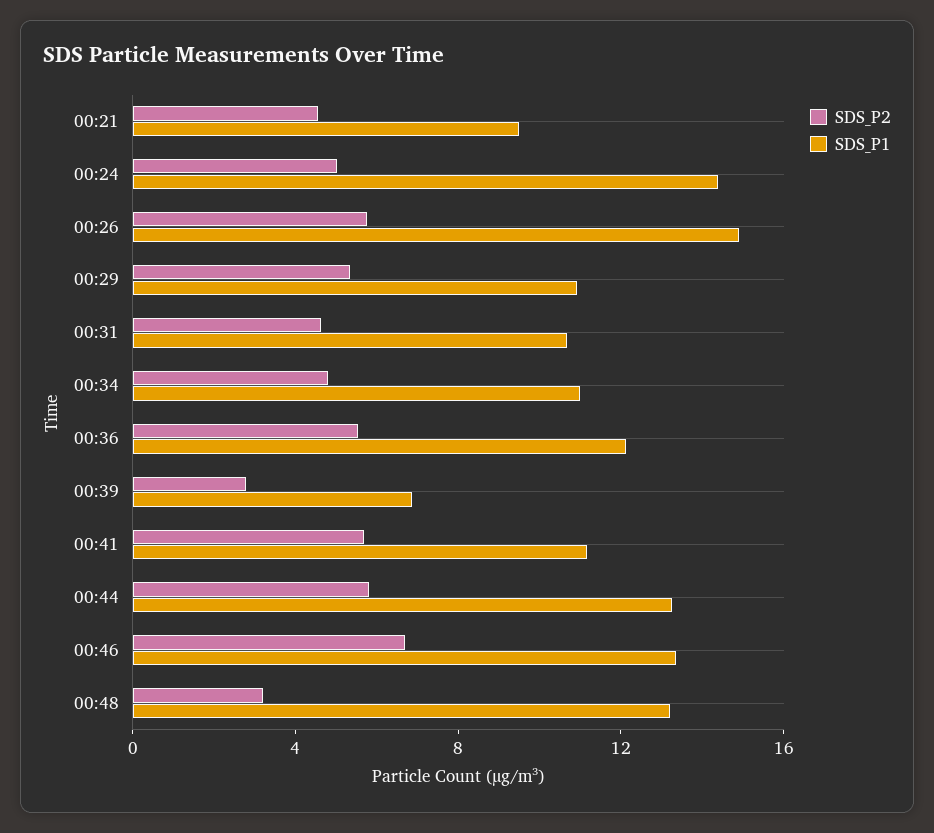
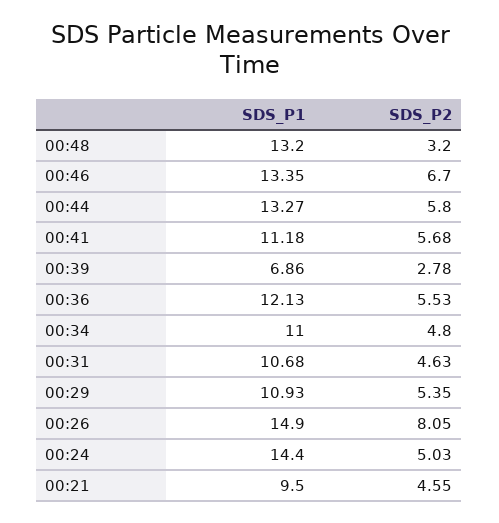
SDS_P2, 00:26: 6 -> 8.05

